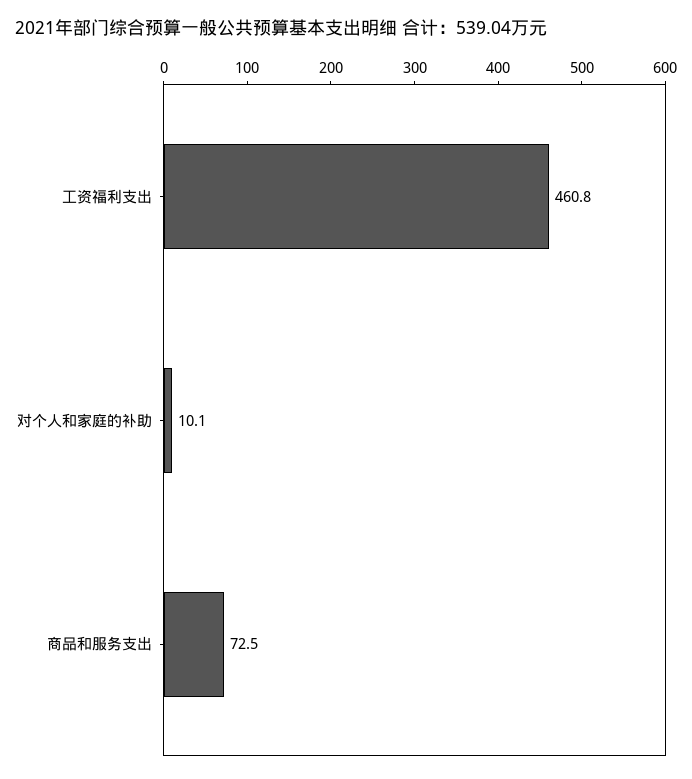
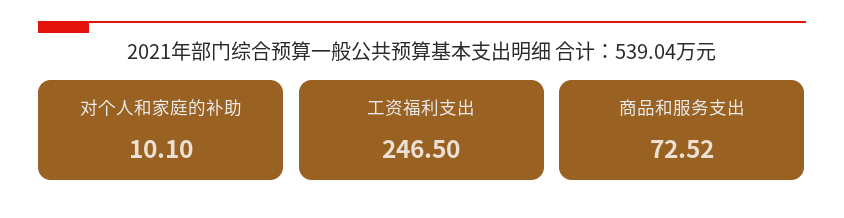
工资福利支出: 460.8 -> 246.5

